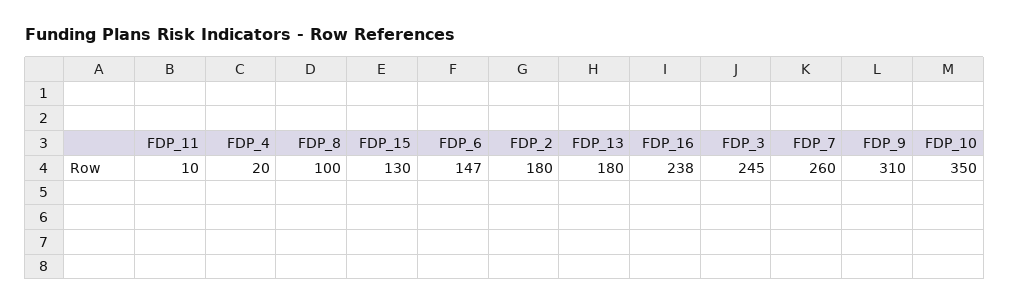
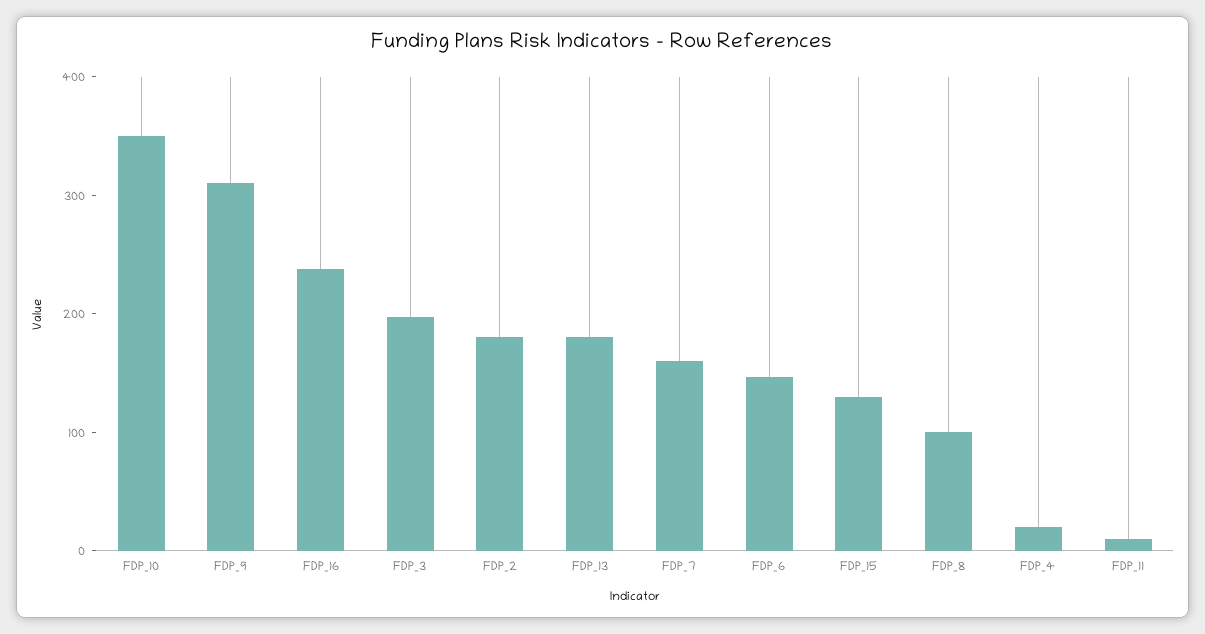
FDP_3: 245 -> 200
FDP_7: 260 -> 160

